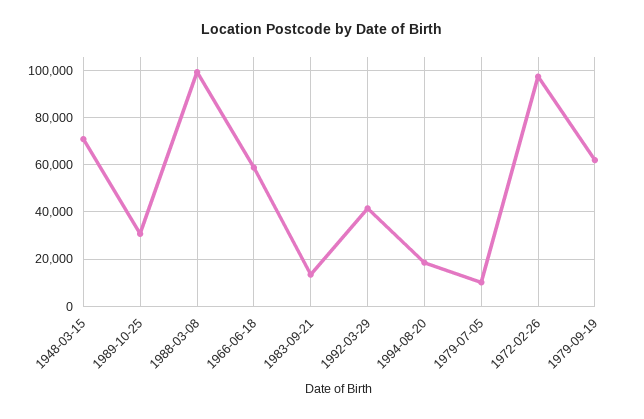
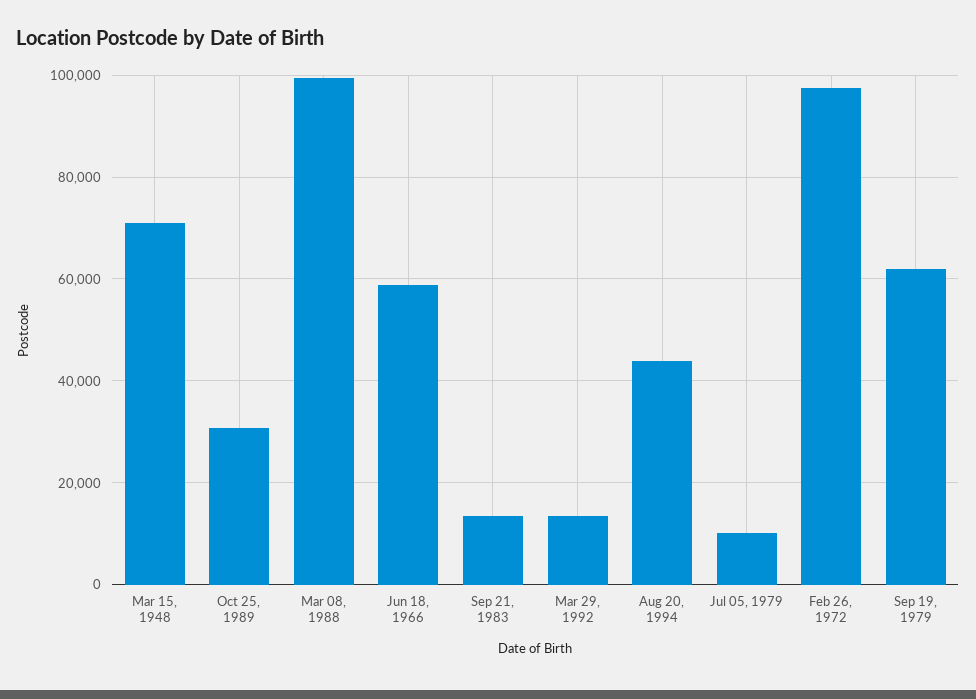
1992-03-29: 40000 -> 14000
1994-08-20: 20000 -> 44000

